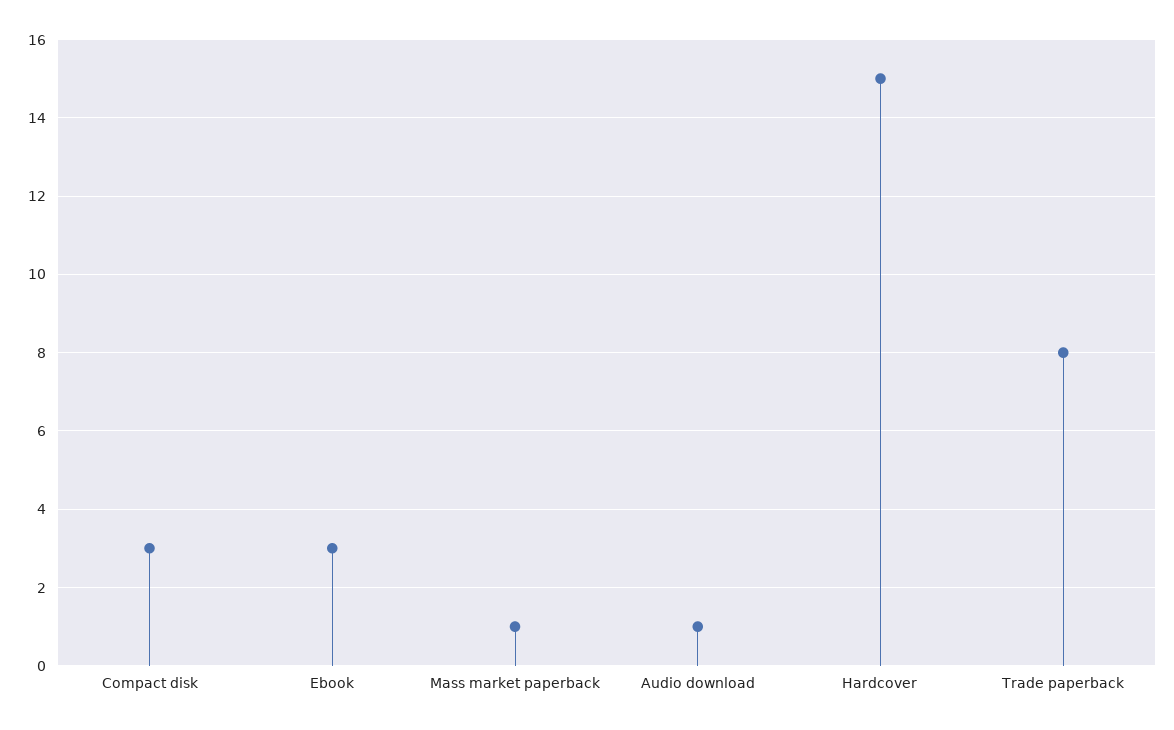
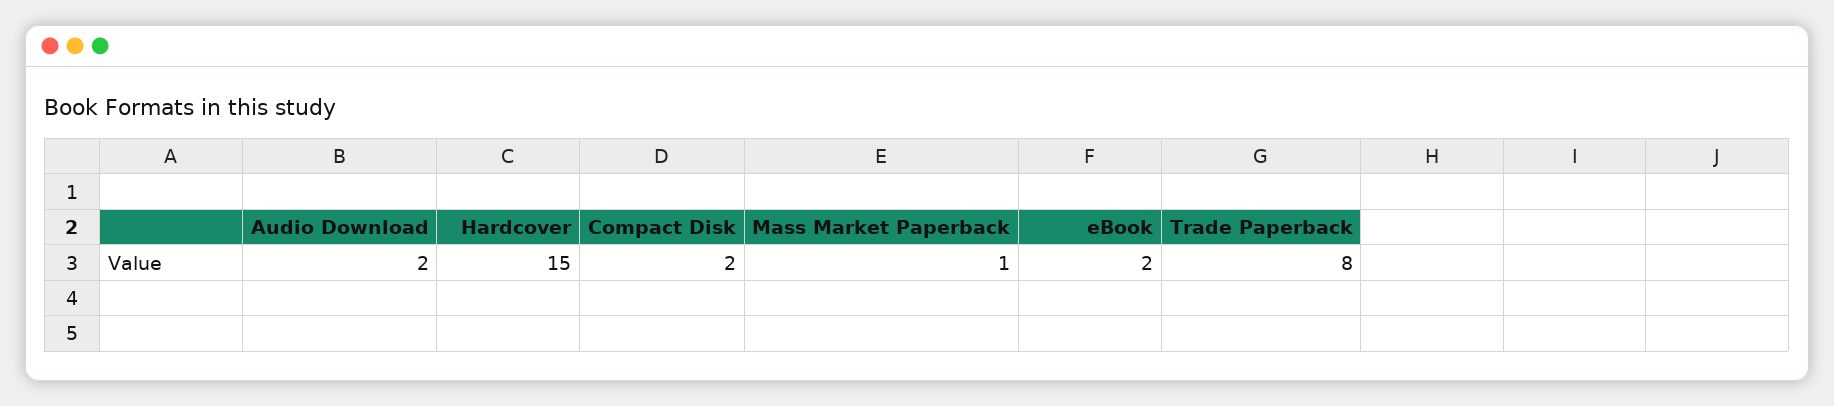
Compact disk: 3 -> 2
Ebook: 3 -> 2
Audio download: 1 -> 2

